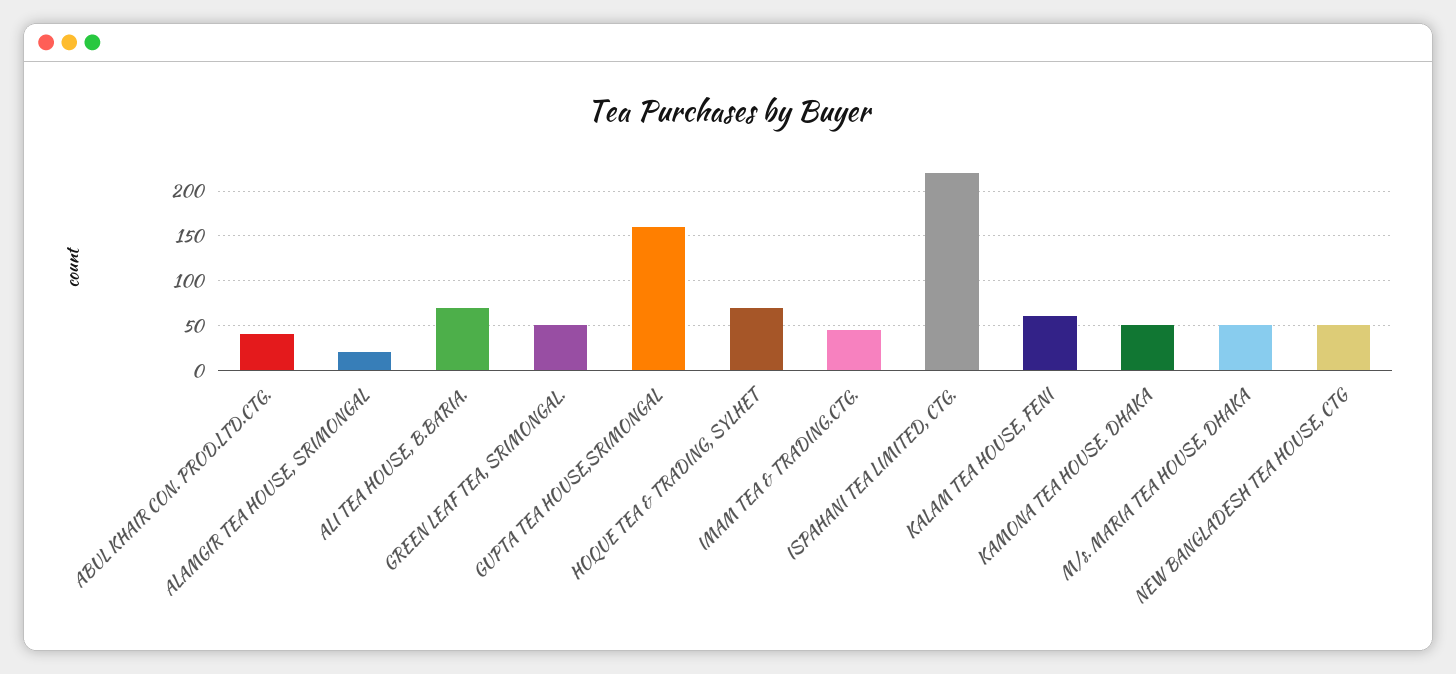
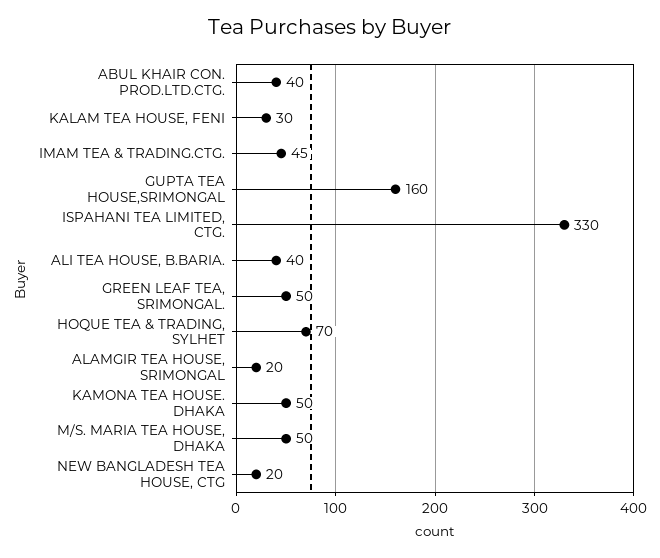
ALI TEA HOUSE, B.BARIA.: 70 -> 40
ISPAHANI TEA LIMITED, CTG.: 220 -> 330
KALAM TEA HOUSE, FENI: 60 -> 30
NEW BANGLADESH TEA HOUSE, CTG: 50 -> 20

